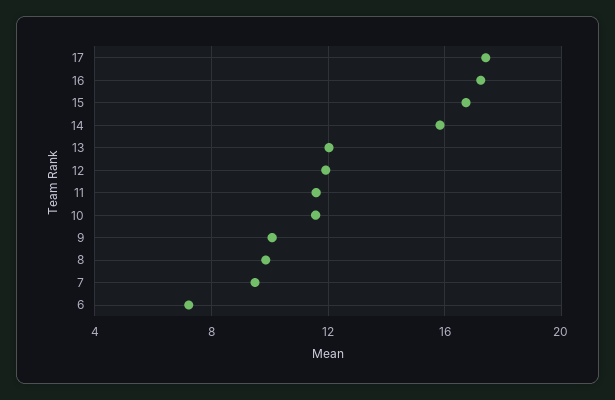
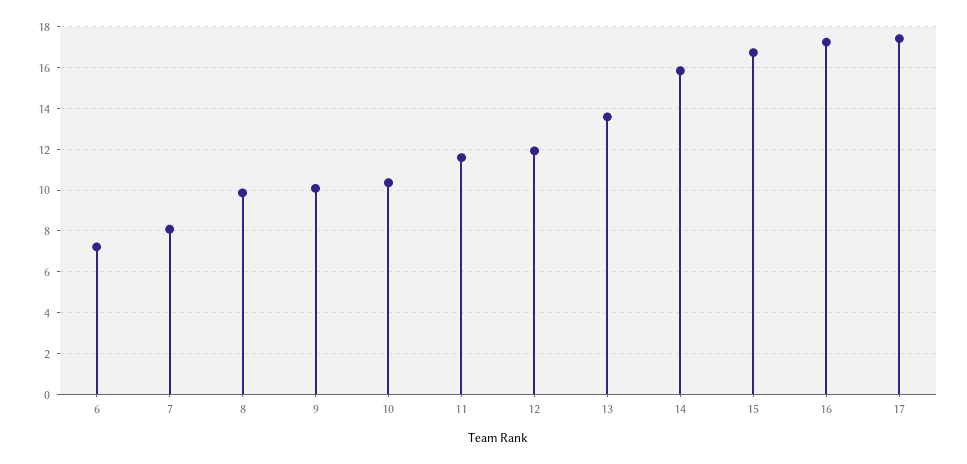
13: 12 -> 13.5
10: 11.5 -> 10.5
7: 9.5 -> 8

